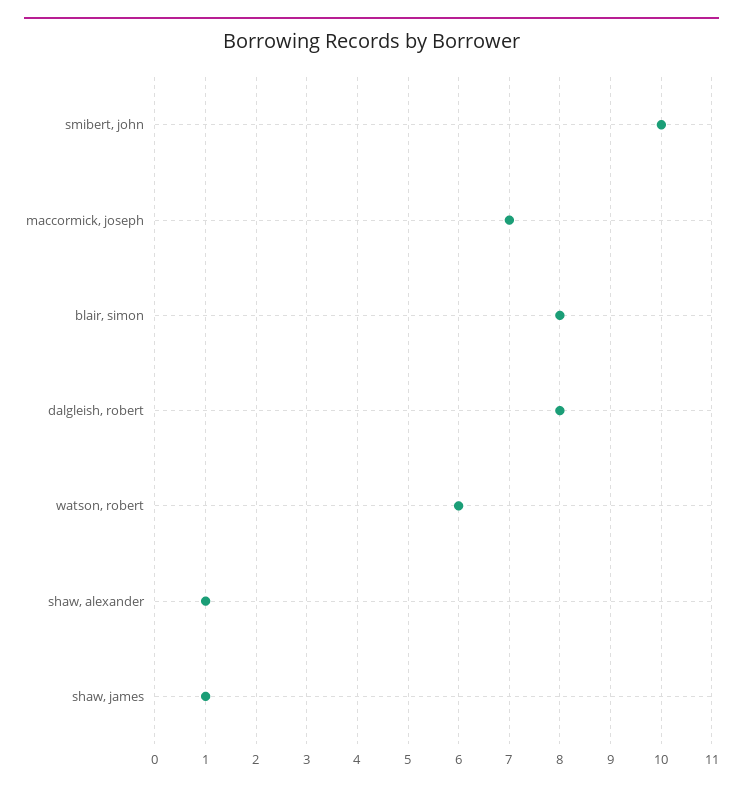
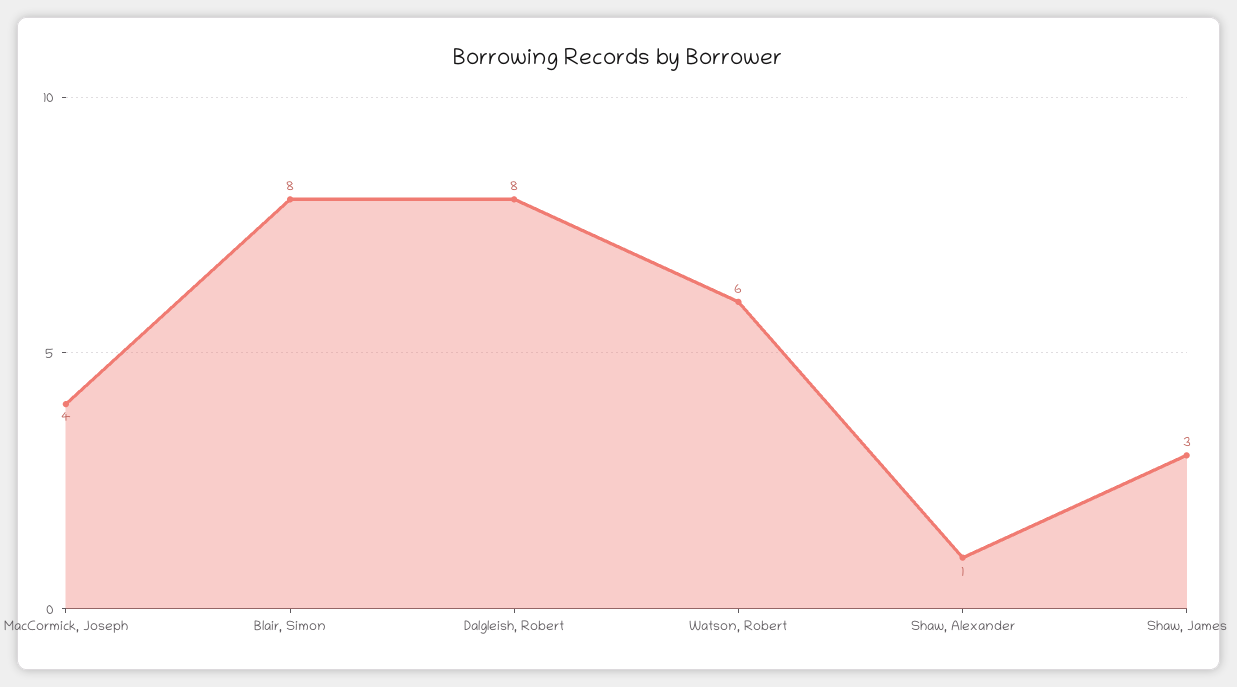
smibert, john: 10 -> none
maccormick, joseph: 7 -> 4
shaw, james: 1 -> 3

